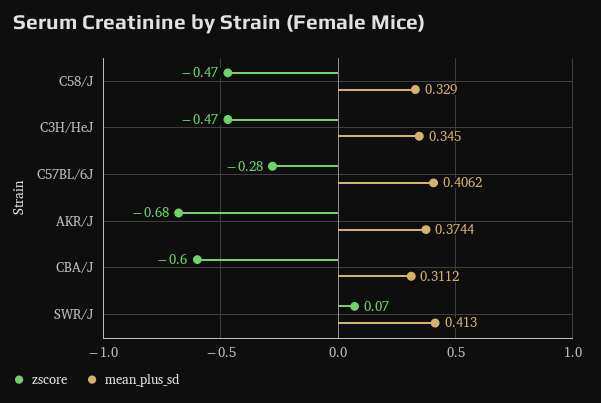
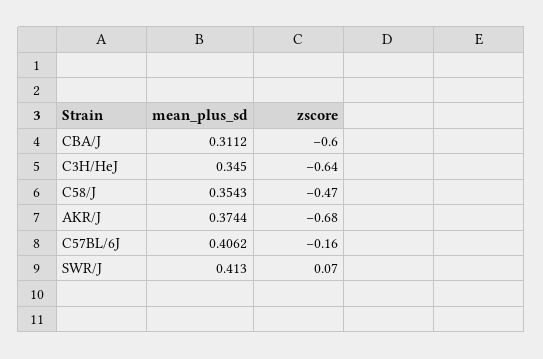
mean_plus_sd, C58/J: 0.329 -> 0.3543
zscore, C3H/HeJ: -0.47 -> -0.64
zscore, C57BL/6J: -0.28 -> -0.16

